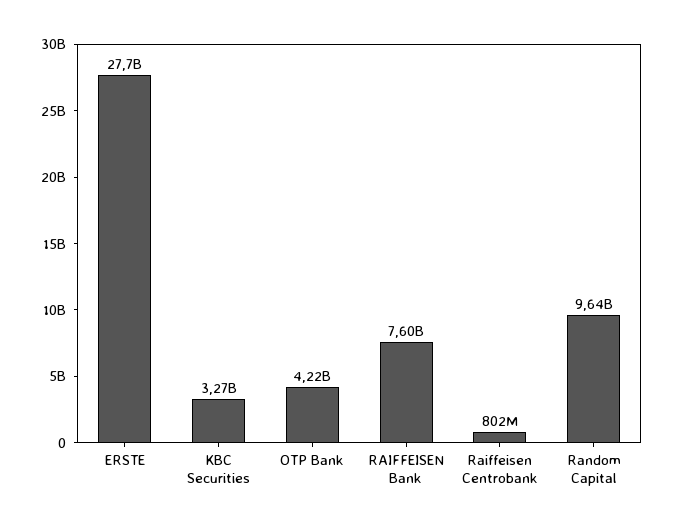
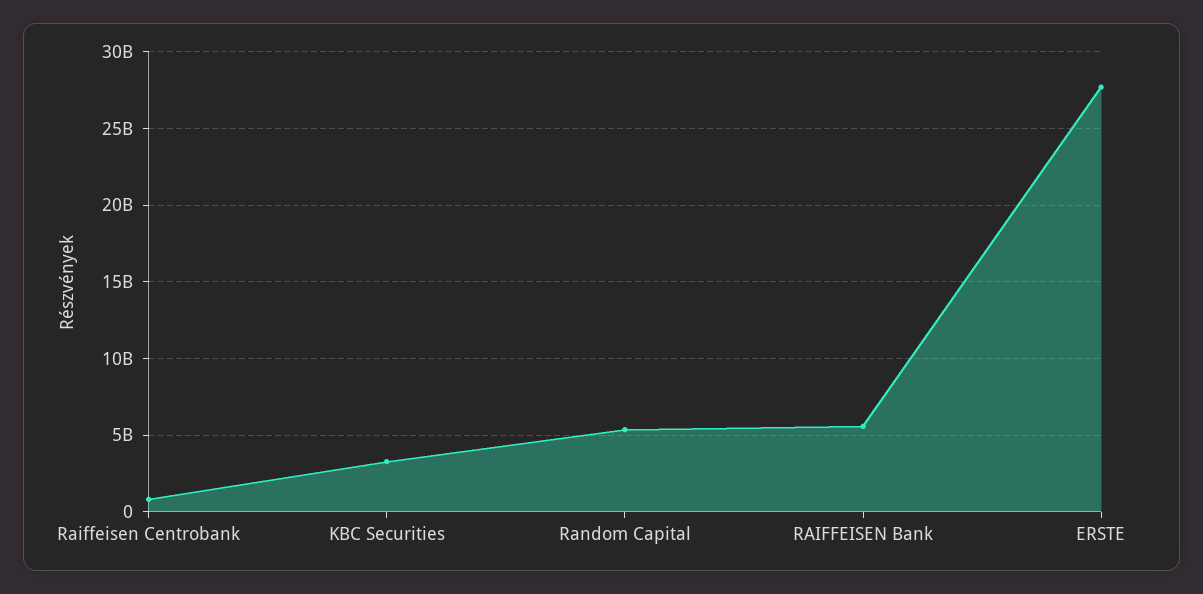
OTP Bank: 4220000000 -> none
RAIFFEISEN Bank: 7600000000 -> 5500000000
Random Capital: 9640000000 -> 5500000000

